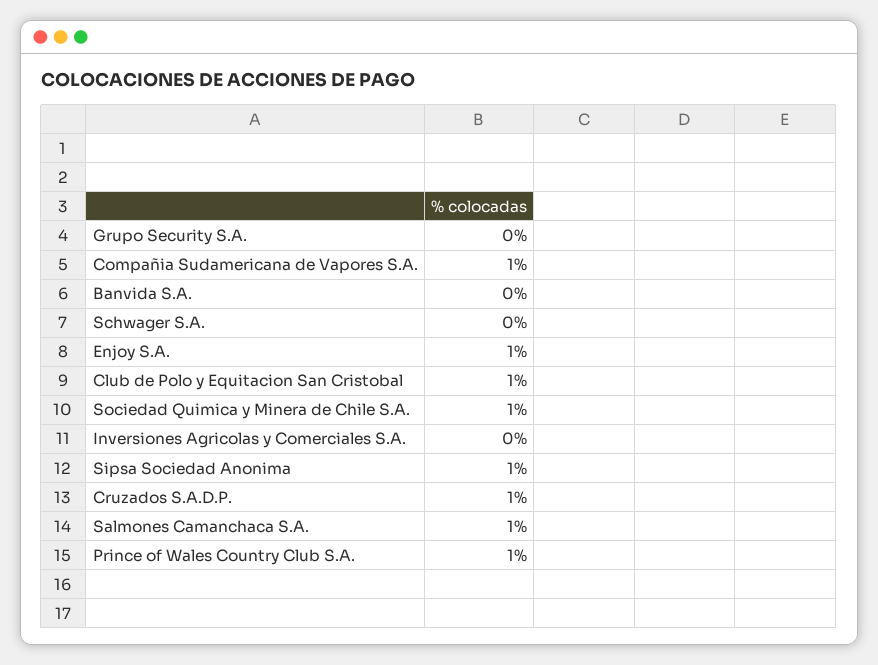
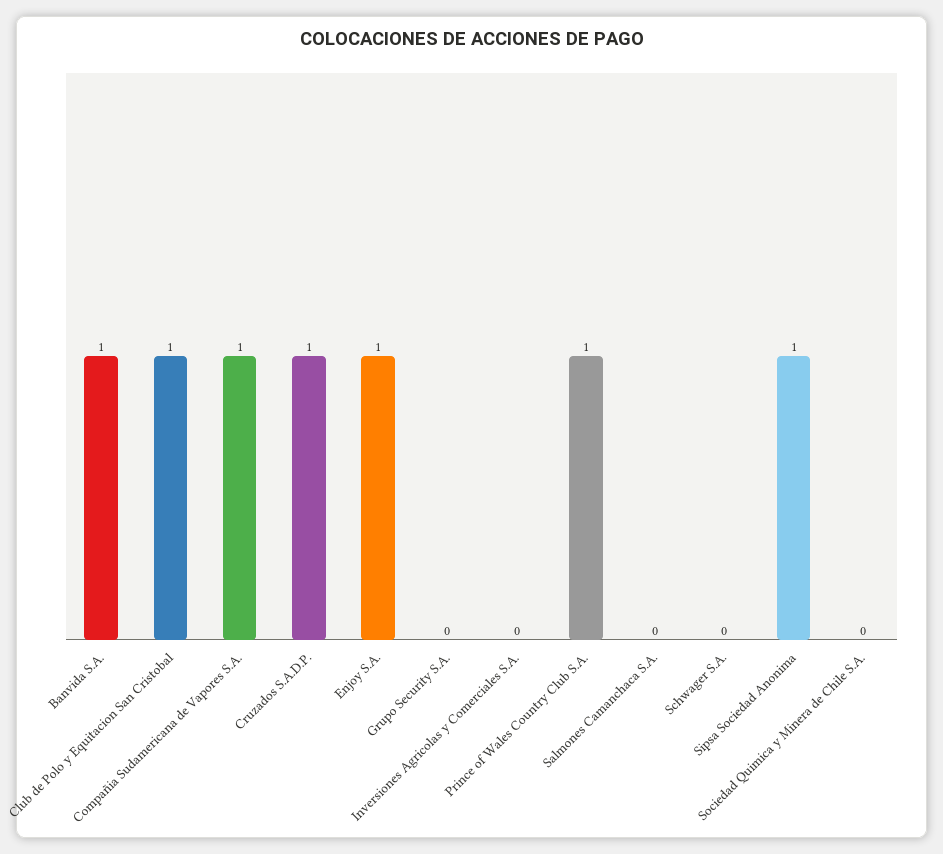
Banvida S.A.: 0 -> 1
Sociedad Quimica y Minera de Chile S.A.: 1 -> 0
Salmones Camanchaca S.A.: 1 -> 0

